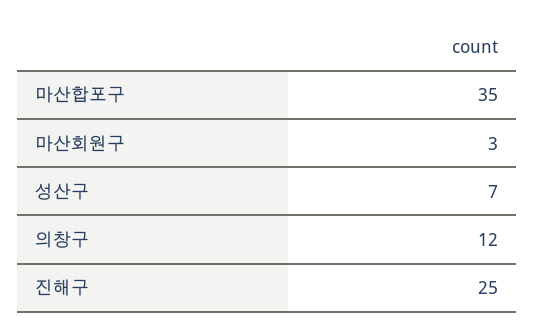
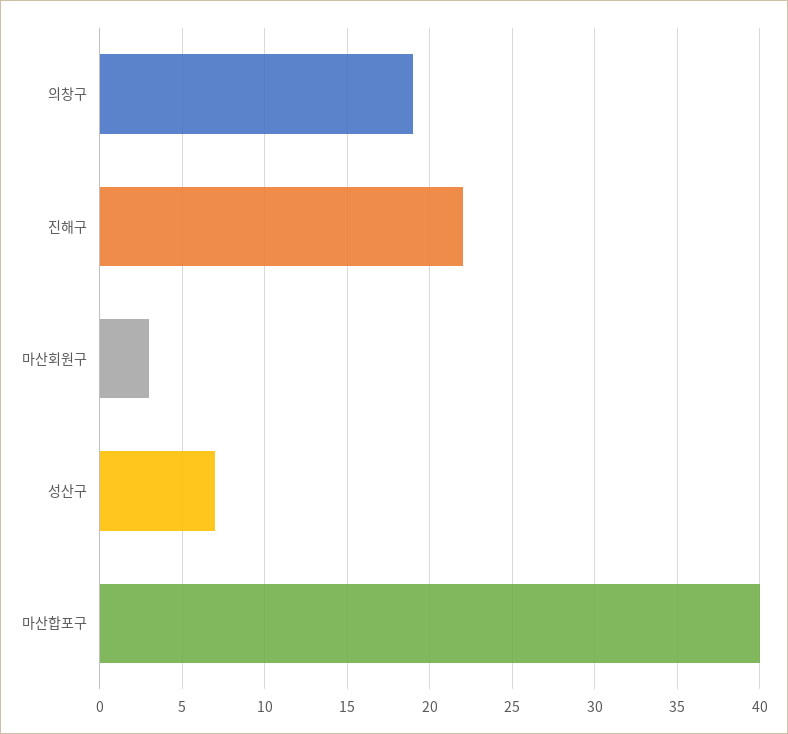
마산합포구: 35 -> 40
의창구: 12 -> 19
진해구: 25 -> 22

